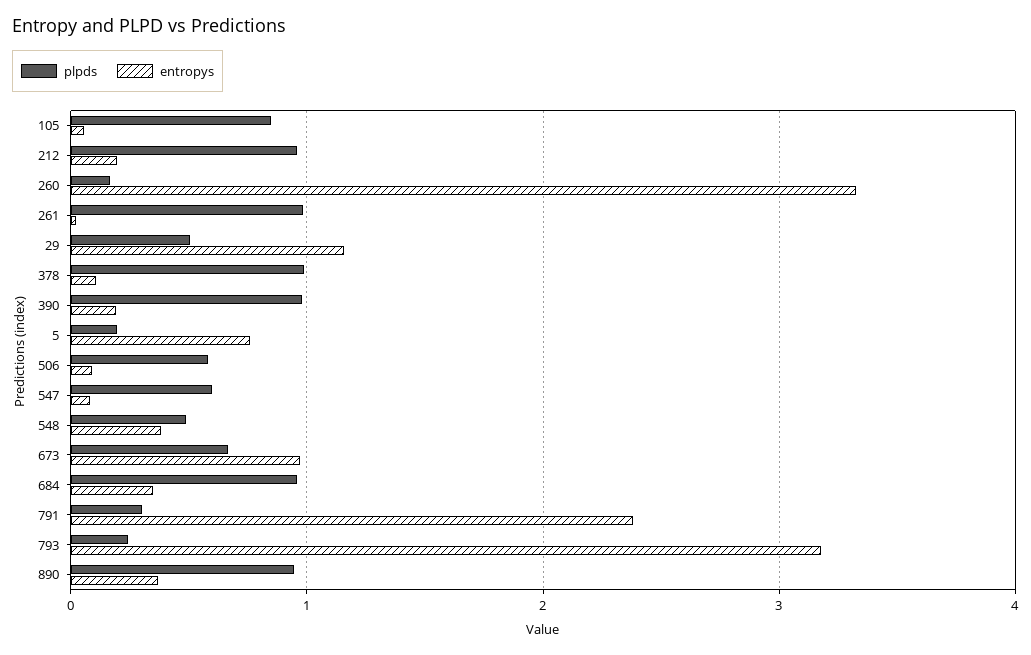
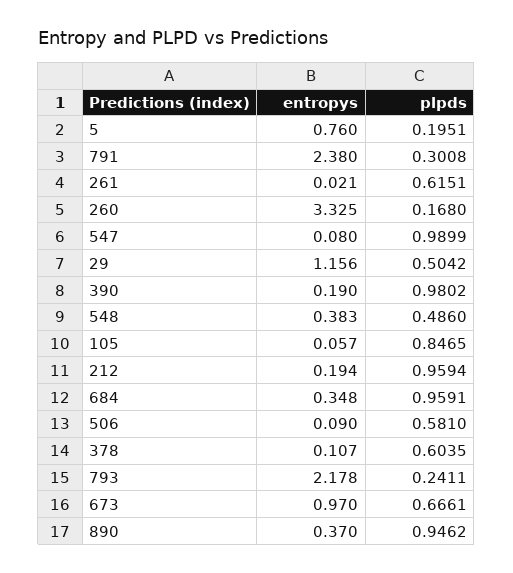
plpds, 261: 1 -> 0.6151
plpds, 378: 1 -> 0.6035
plpds, 547: 0.6 -> 0.9899
entropys, 793: 3.2 -> 2.178

